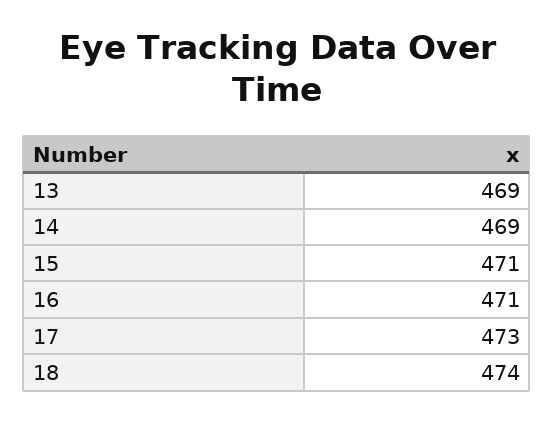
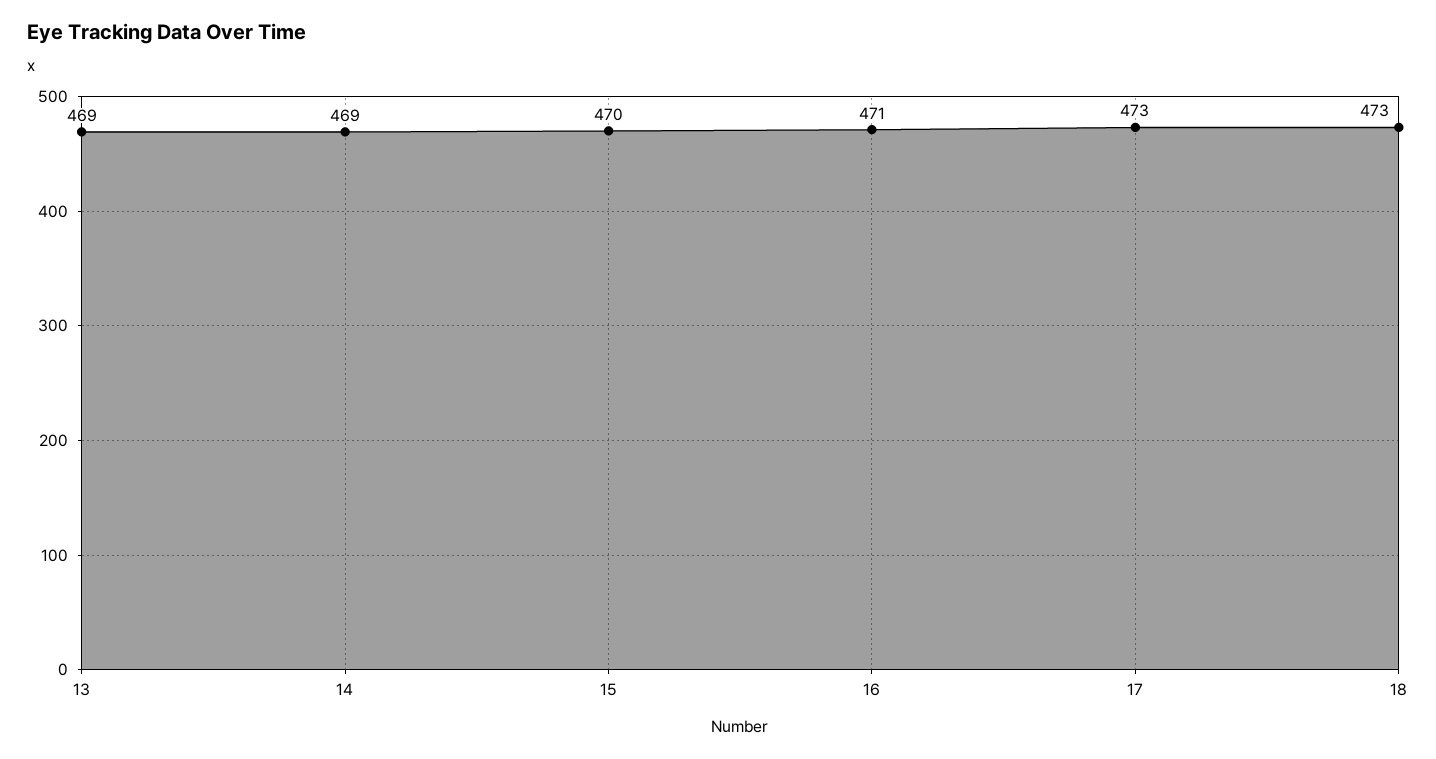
15: 471 -> 470
18: 474 -> 473

